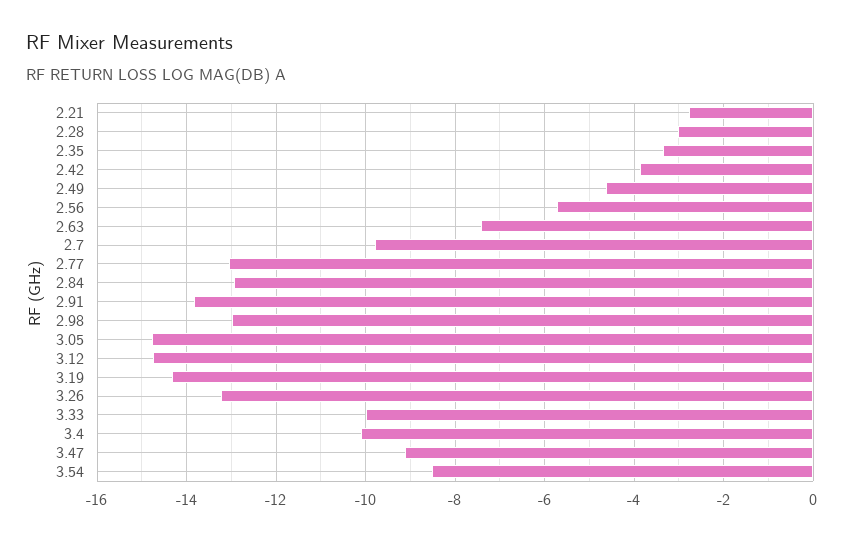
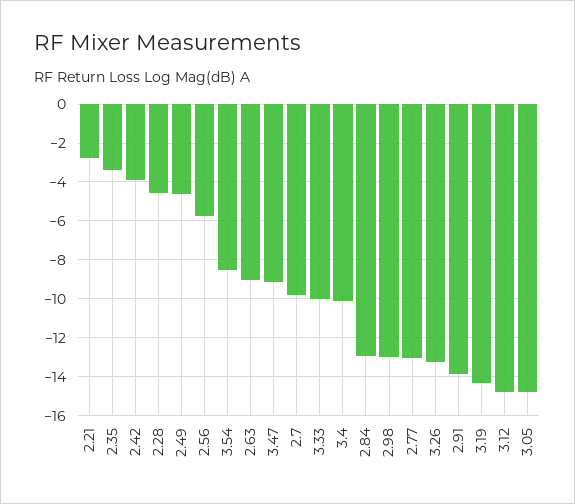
2.28: -3 -> -4.5
2.63: -7.4 -> -9

